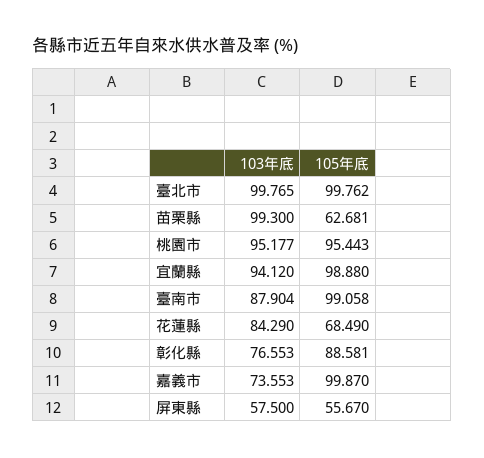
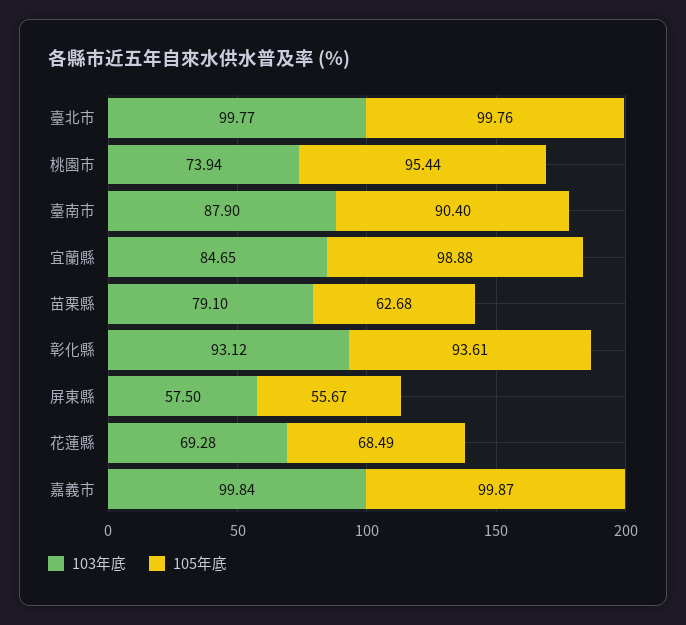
103年底, 苗栗縣: 99.3 -> 79.1
103年底, 桃園市: 95.177 -> 73.94
103年底, 宜蘭縣: 94.12 -> 84.65
105年底, 臺南市: 99.058 -> 90.4
103年底, 花蓮縣: 84.29 -> 69.28
103年底, 彰化縣: 76.553 -> 93.12
105年底, 彰化縣: 88.581 -> 93.61
103年底, 嘉義市: 73.553 -> 99.84

